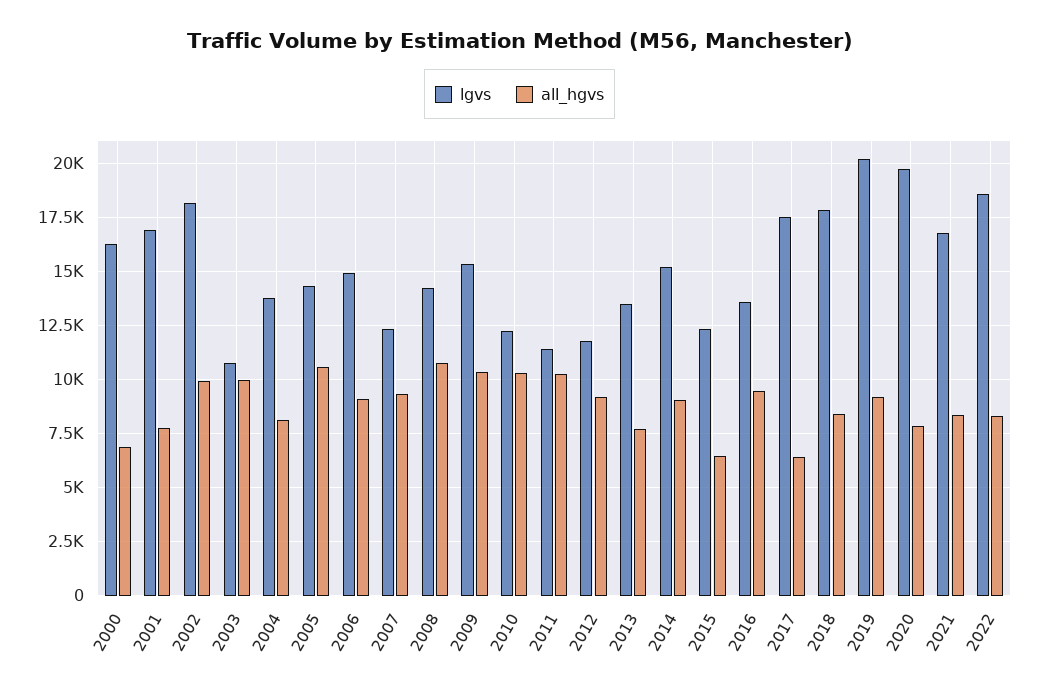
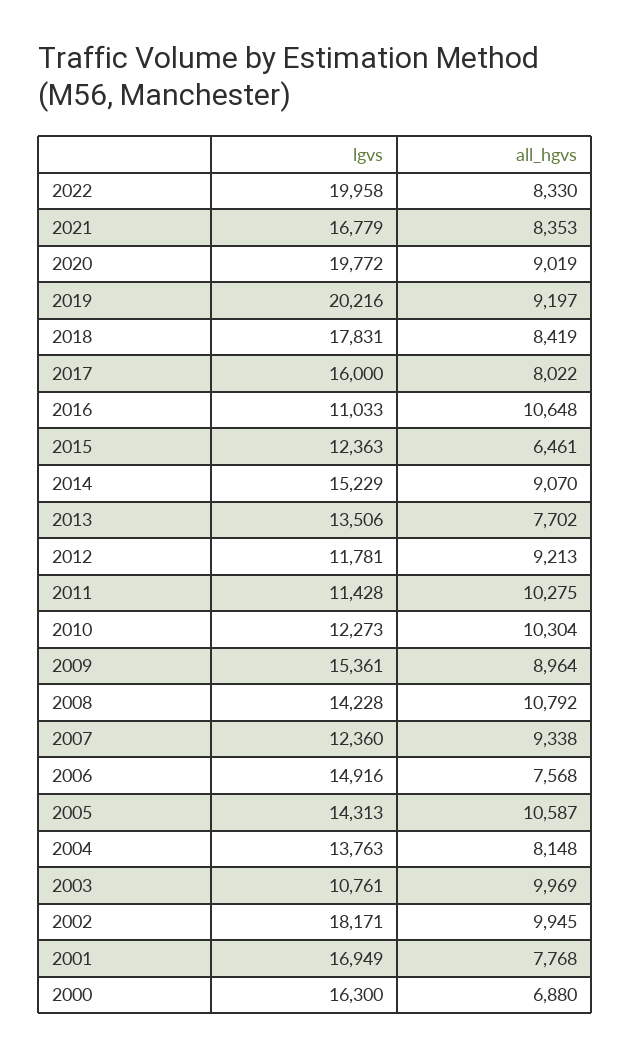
all_hgvs, 2006: 9000 -> 7568
all_hgvs, 2009: 10500 -> 8964
lgvs, 2016: 13500 -> 11033
all_hgvs, 2016: 9500 -> 10648
lgvs, 2017: 17500 -> 16000
all_hgvs, 2017: 6500 -> 8022
all_hgvs, 2020: 8000 -> 9019
lgvs, 2022: 18500 -> 19958

